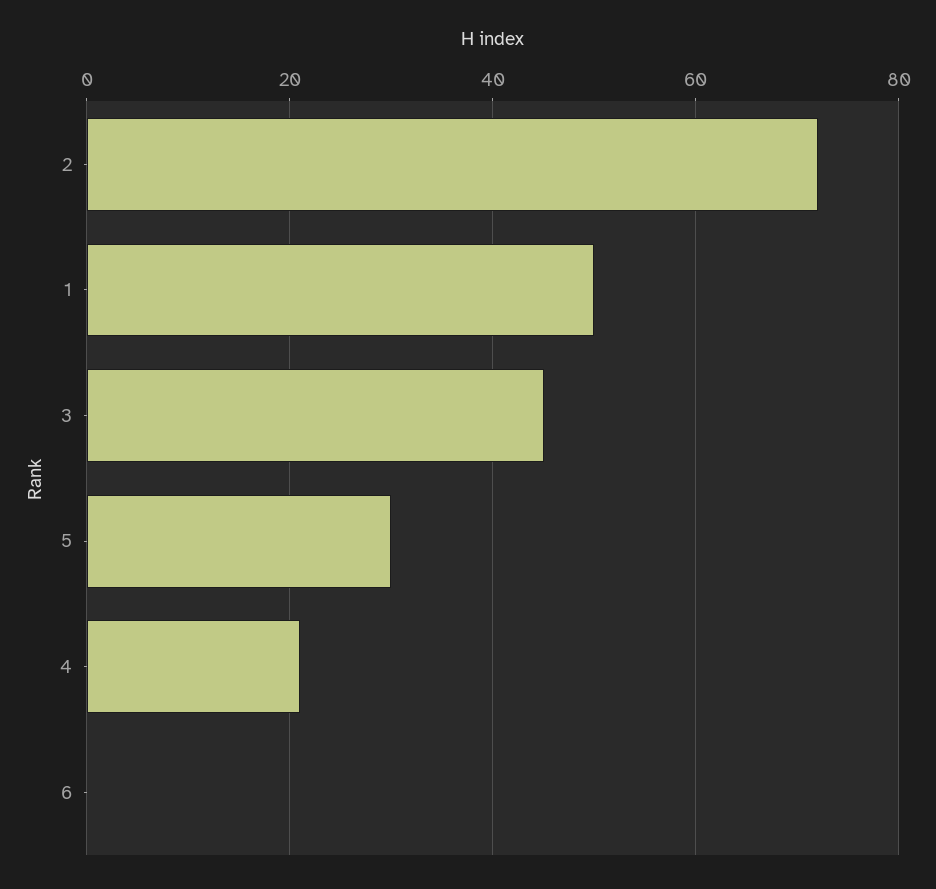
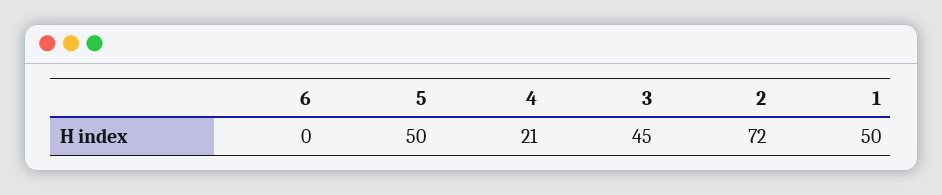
5: 30 -> 50

